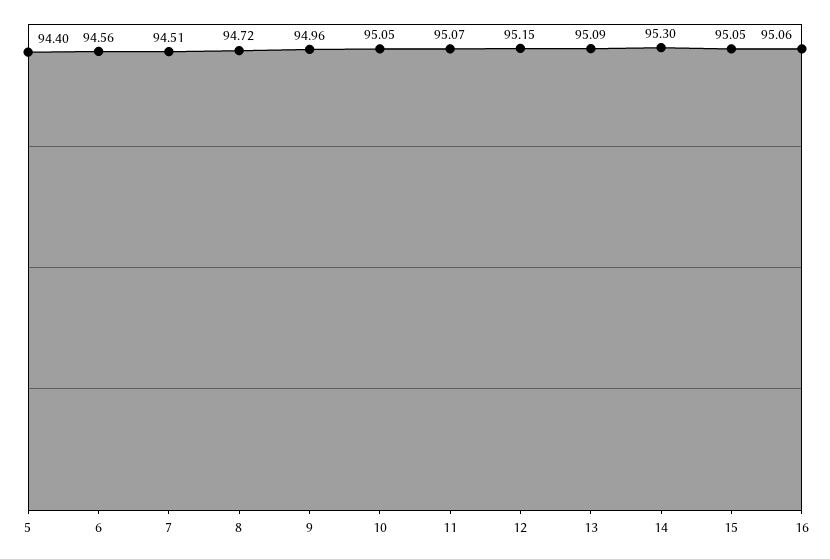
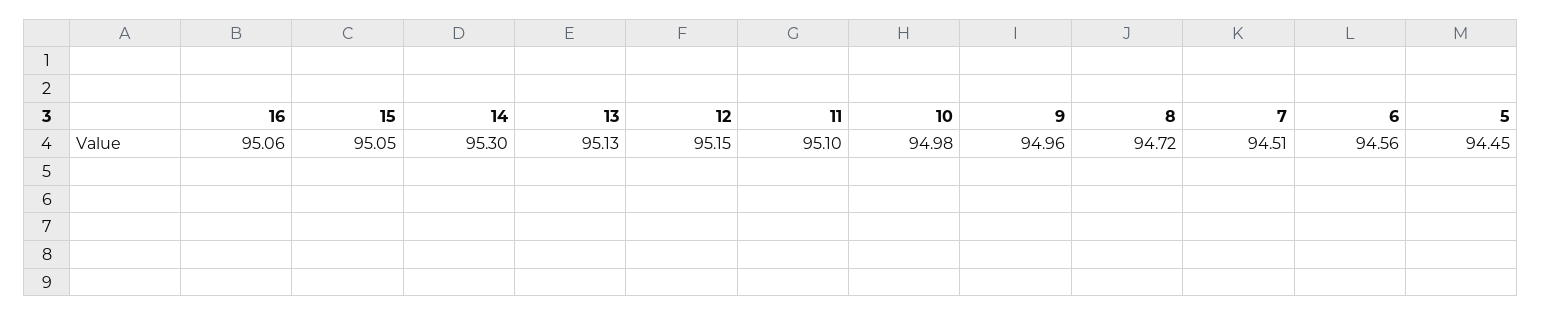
5: 94.4 -> 94.45
10: 95.05 -> 94.98
11: 95.07 -> 95.1
13: 95.09 -> 95.13

